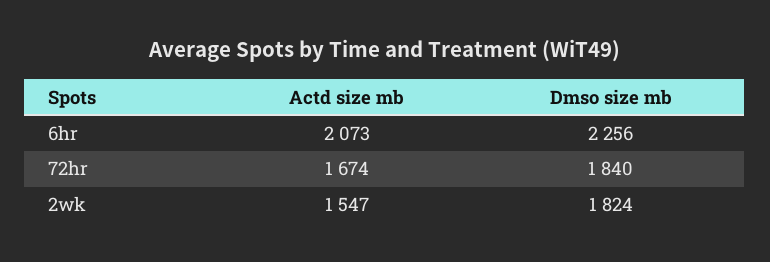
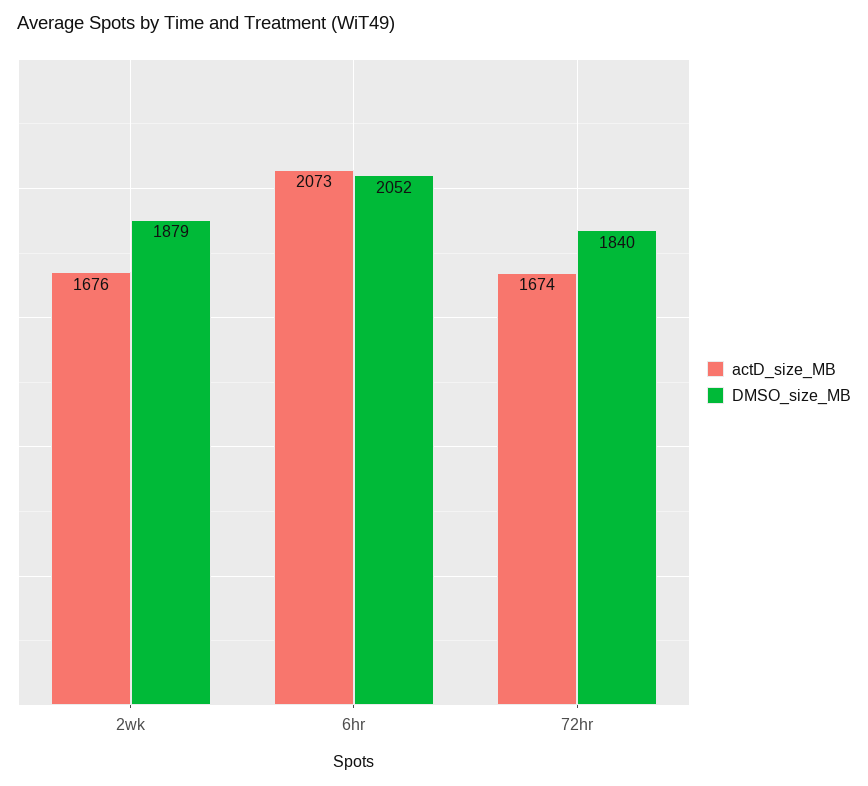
Dmso size mb, 6hr: 2256 -> 2052
Actd size mb, 2wk: 1547 -> 1676
Dmso size mb, 2wk: 1824 -> 1879

